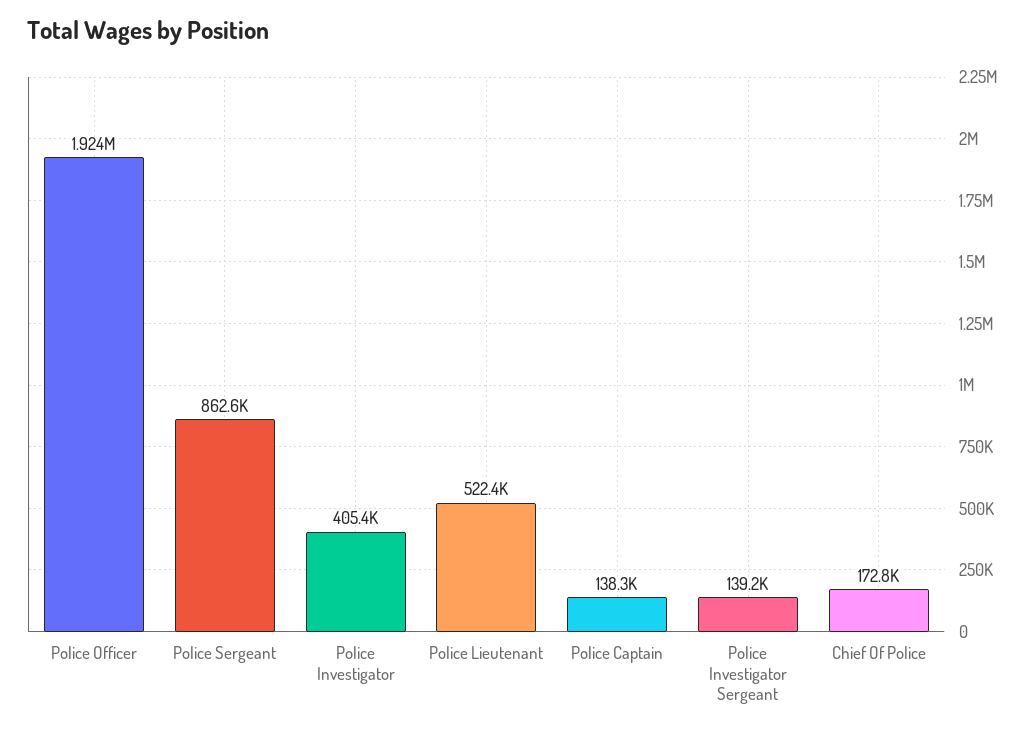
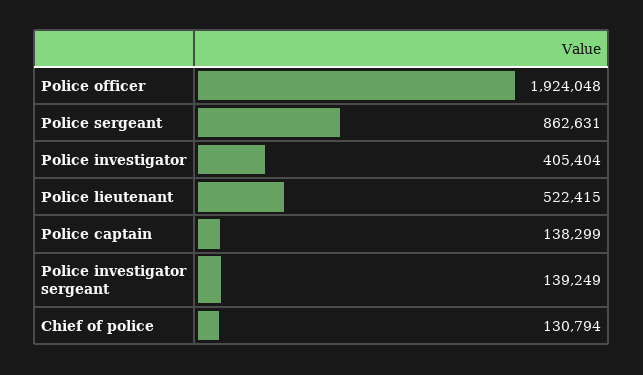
Chief Of Police: 172800 -> 130794

